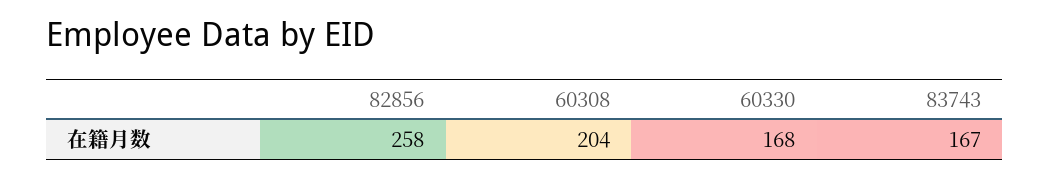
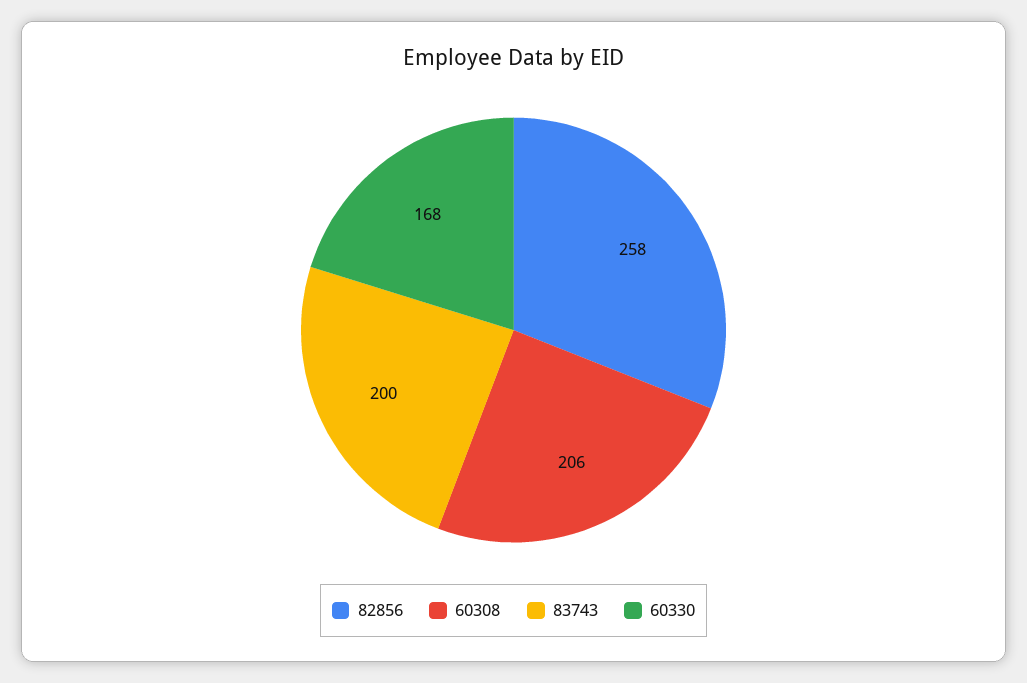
60308: 204 -> 206
83743: 167 -> 200

